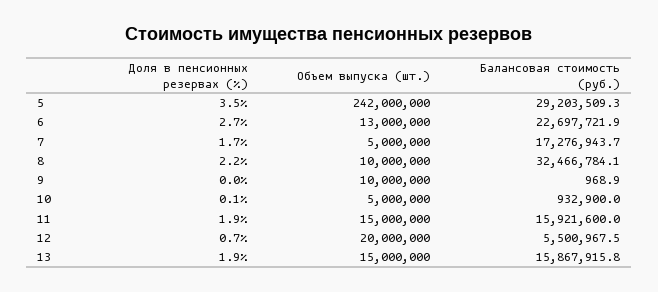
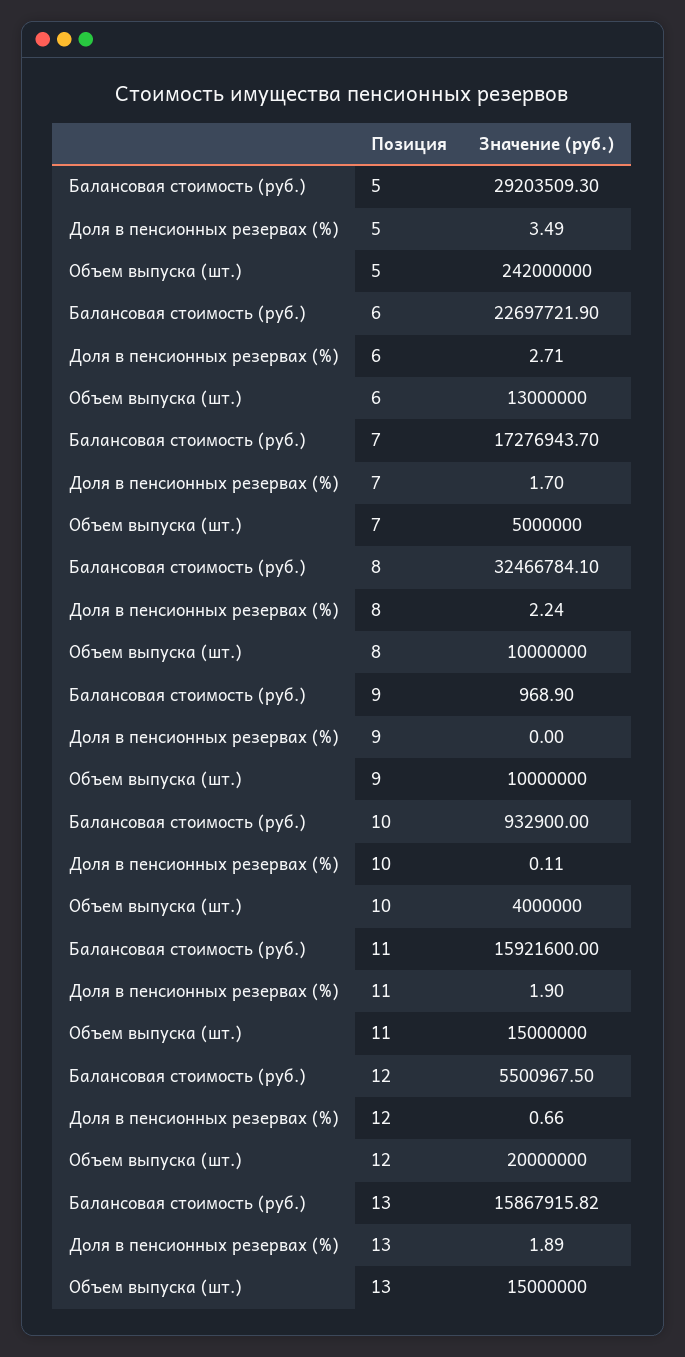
Объем выпуска (шт.), 10: 5000000 -> 4000000

